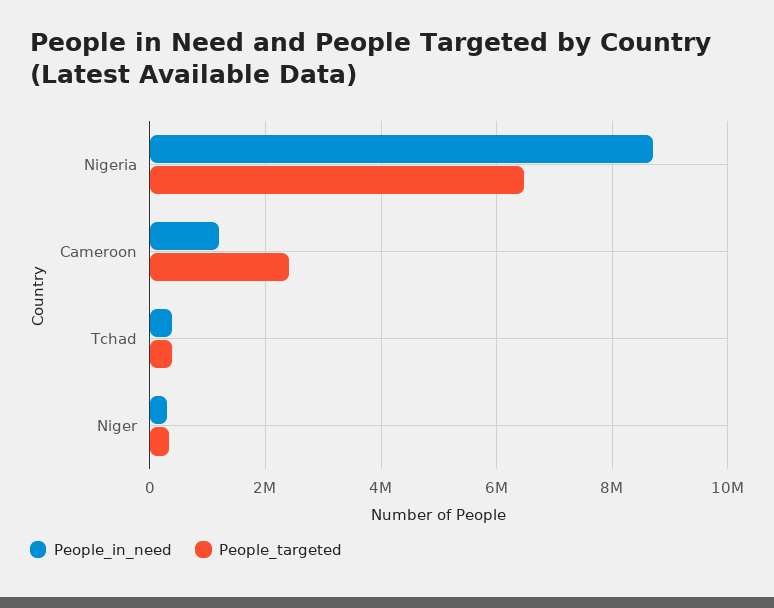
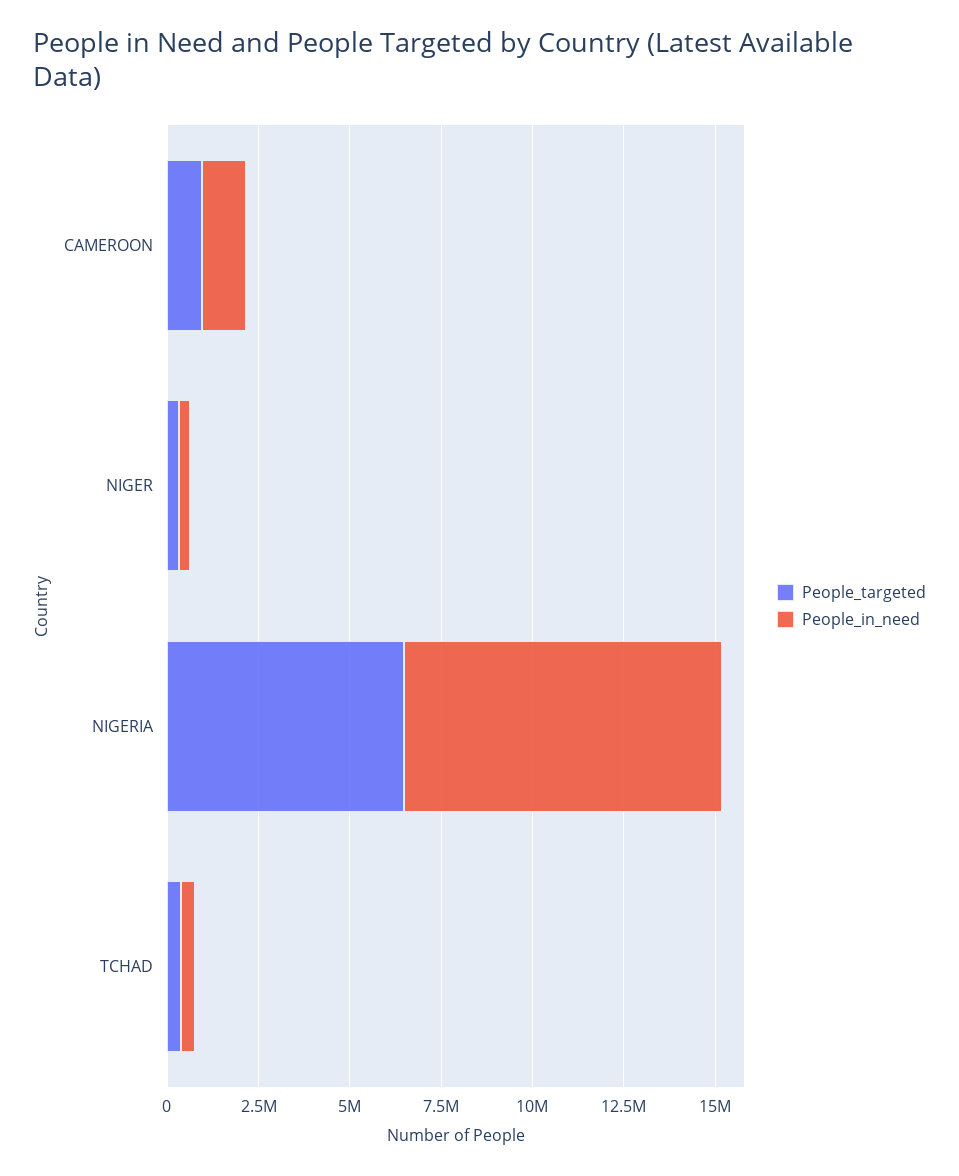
People_targeted, Cameroon: 2400000 -> 1000000

